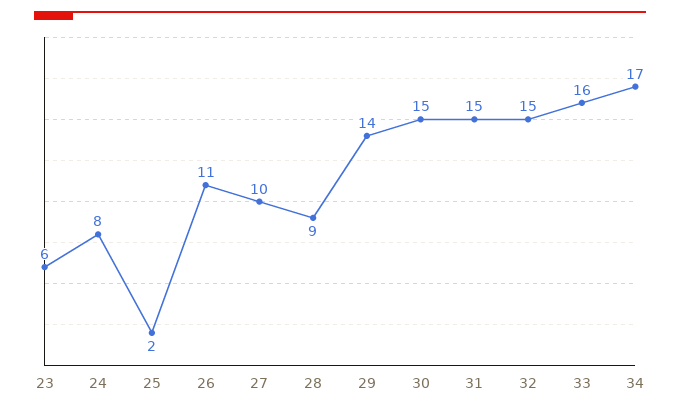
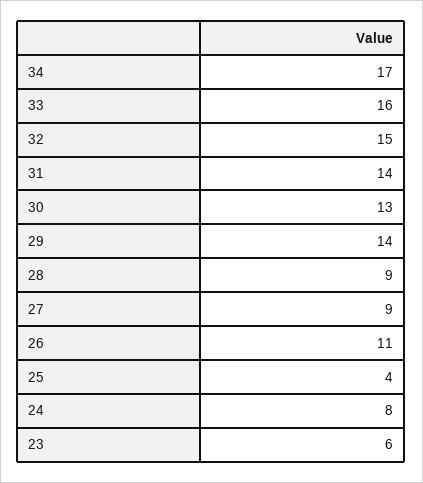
25: 2 -> 4
27: 10 -> 9
30: 15 -> 13
31: 15 -> 14

